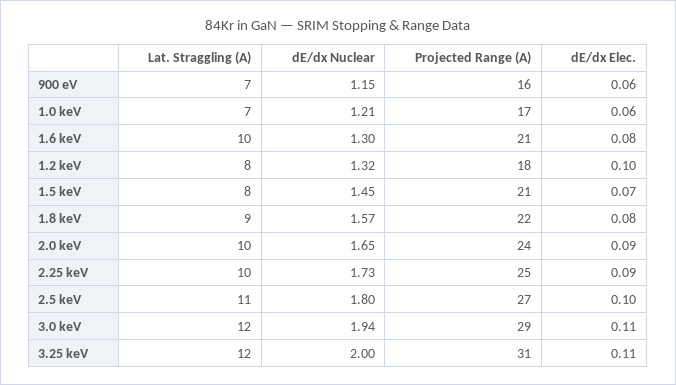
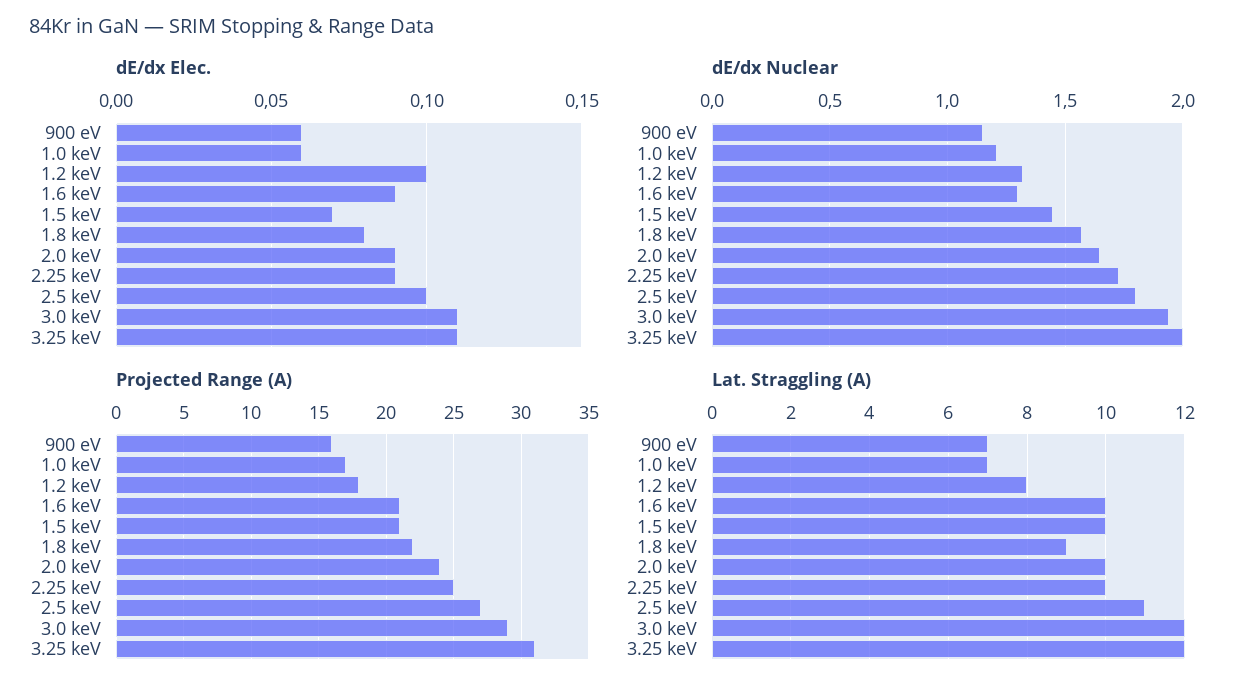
dE/dx Elec., 1.6 keV: 0.08 -> 0.09
Lat. Straggling (A), 1.5 keV: 8 -> 10

